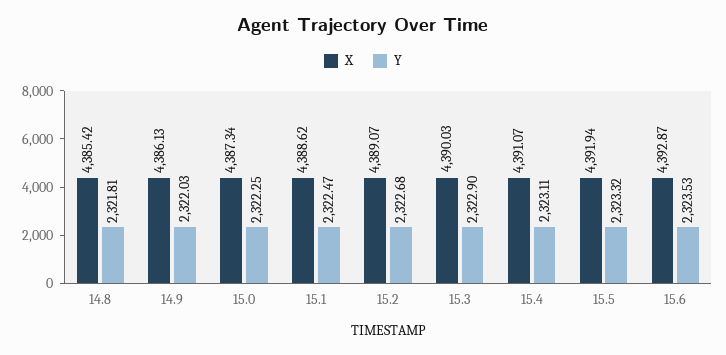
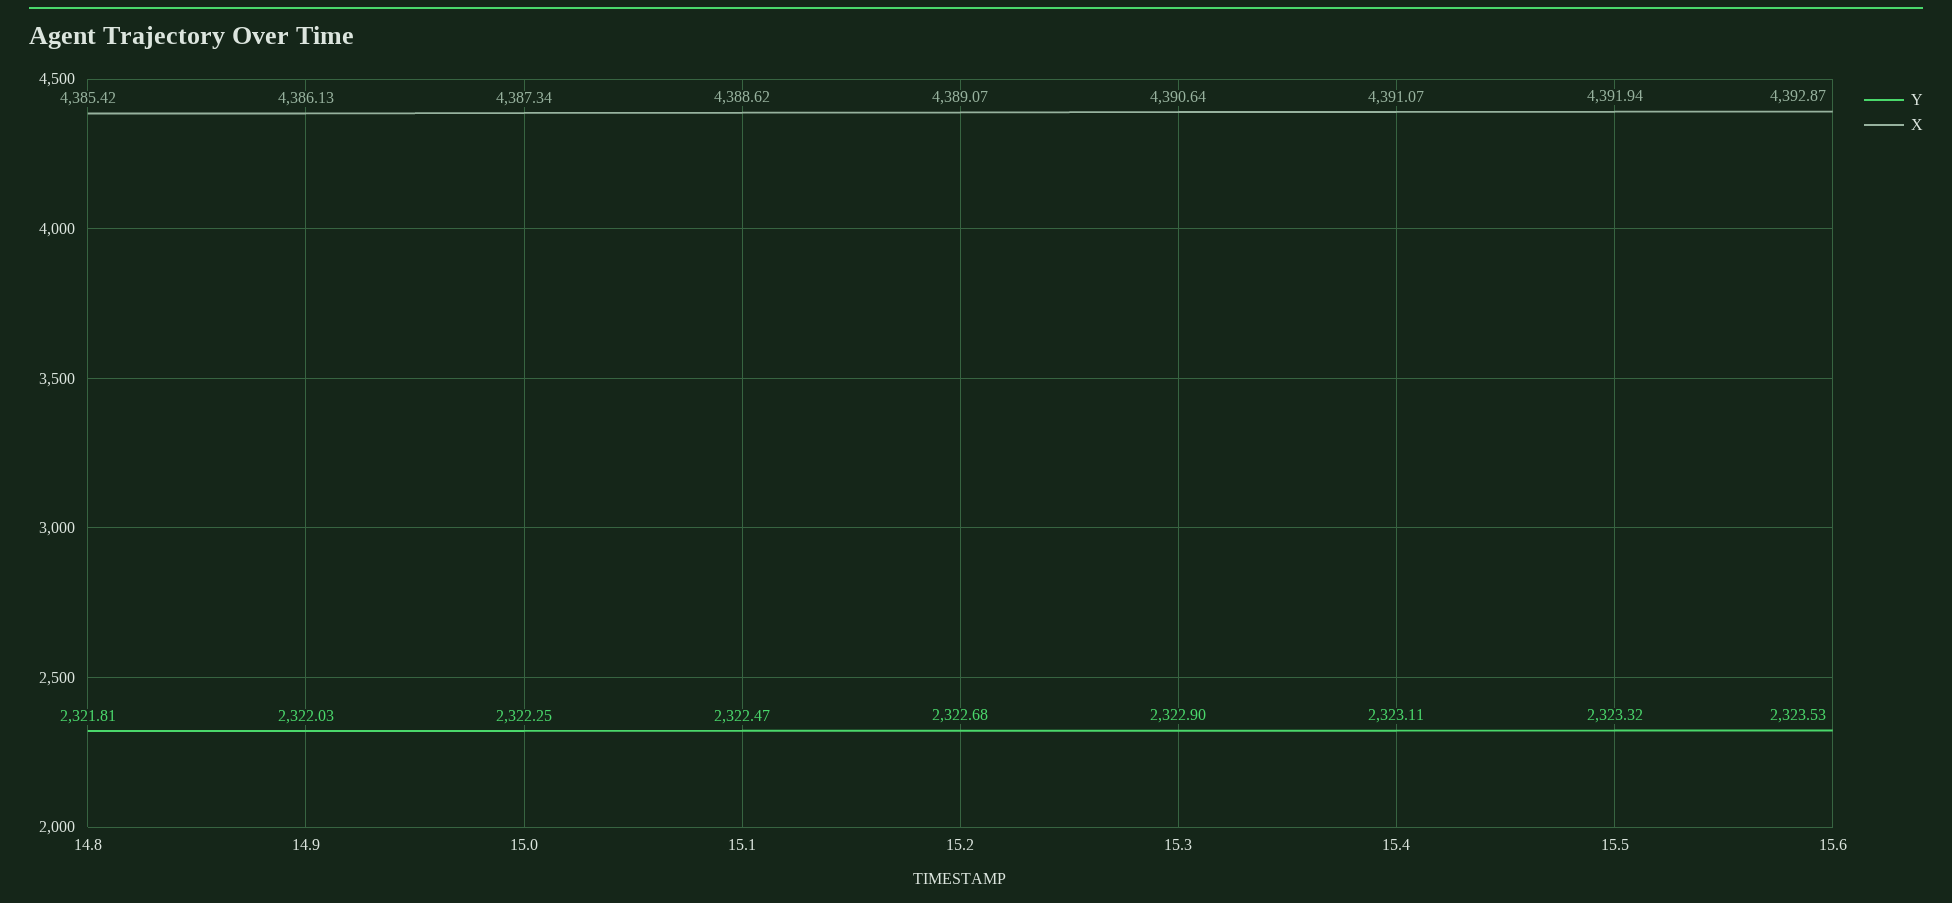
X, 15.3: 4390.03 -> 4390.64

